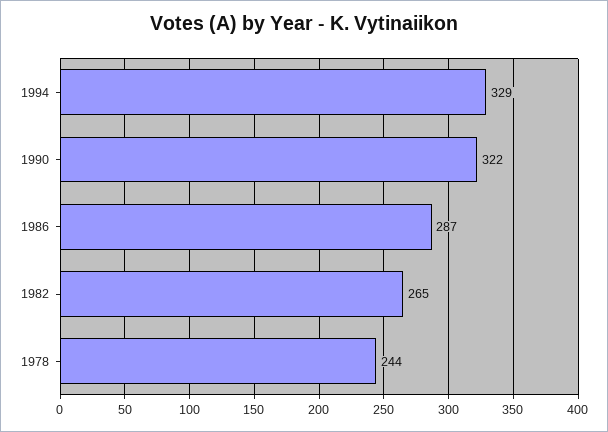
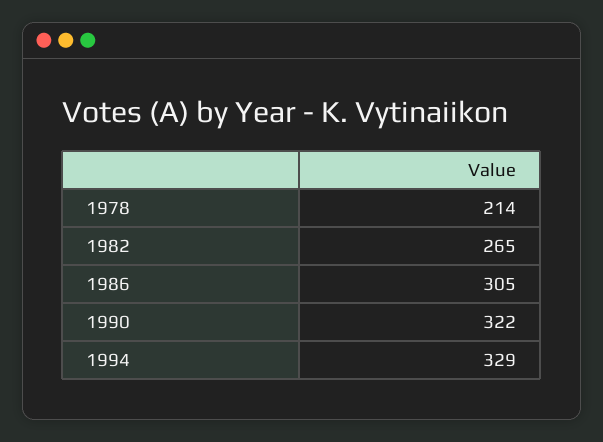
1986: 287 -> 305
1978: 244 -> 214

